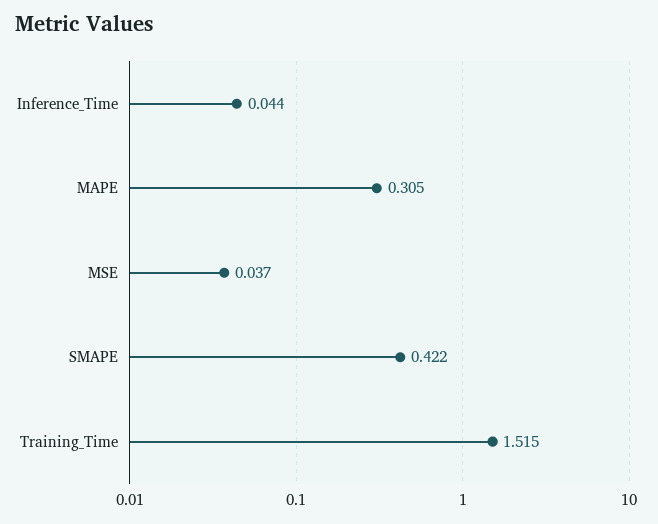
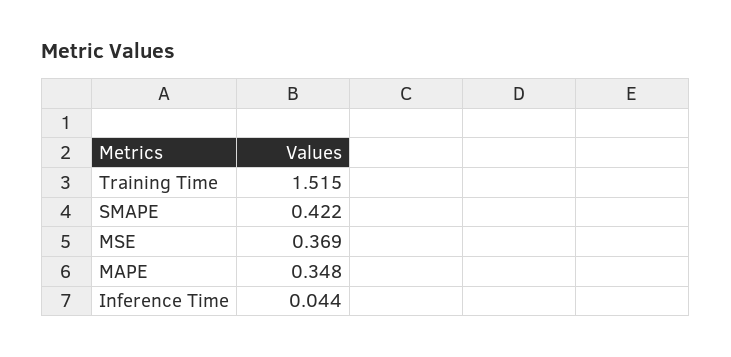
MAPE: 0.305 -> 0.348
MSE: 0.037 -> 0.369

